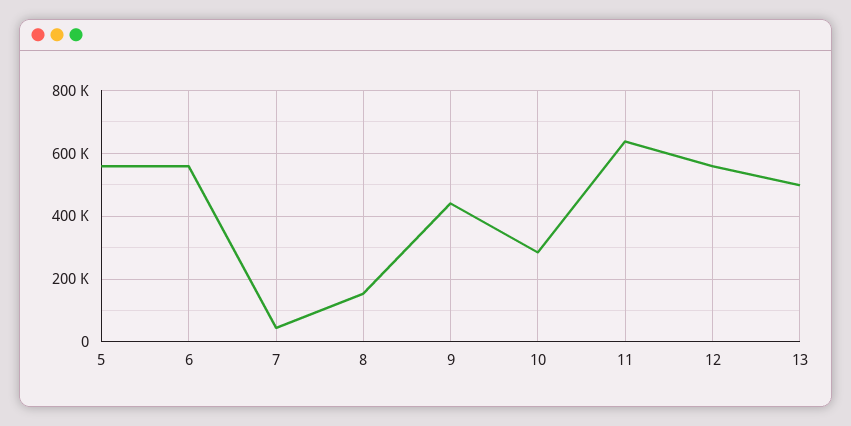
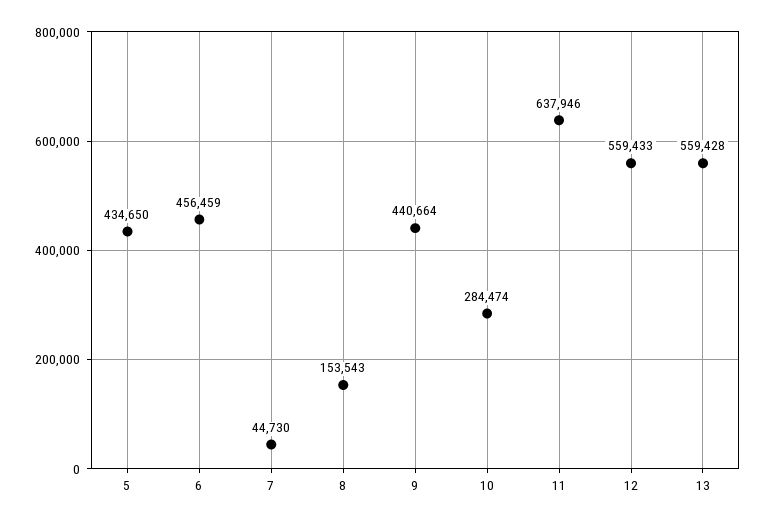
5: 560000 -> 434650
6: 560000 -> 456459
13: 500000 -> 559428

